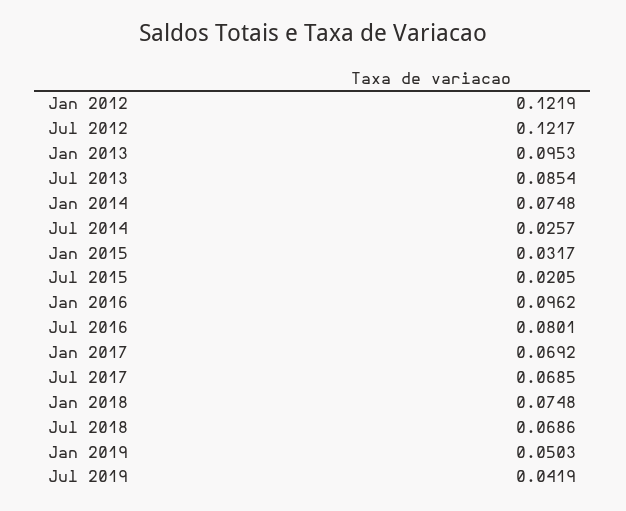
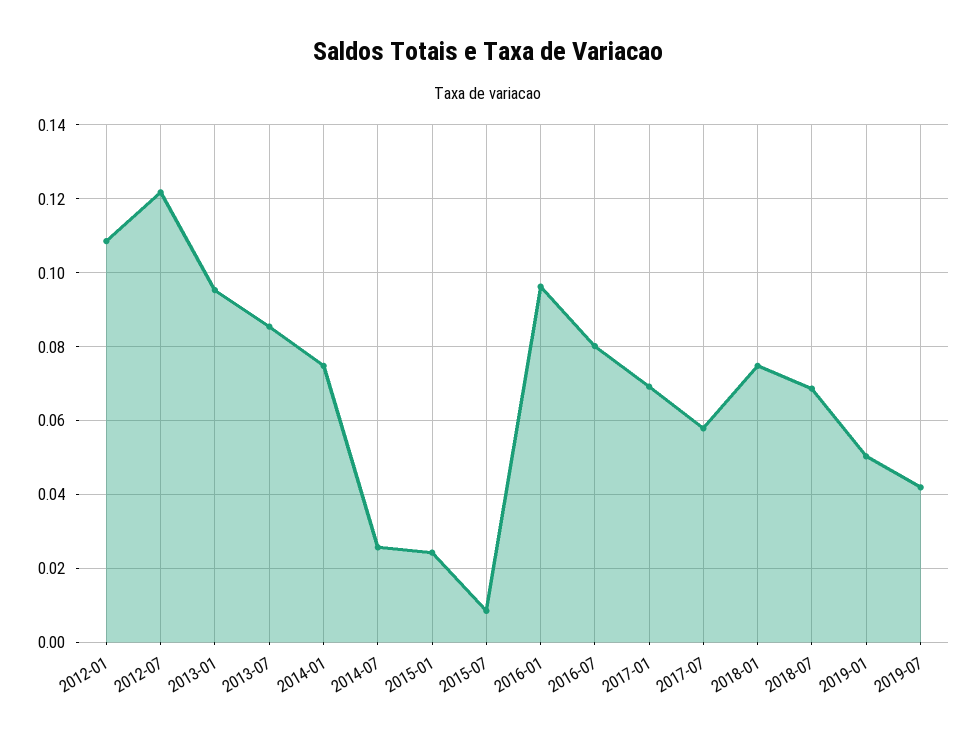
Jan 2012: 0.1219 -> 0.108
Jan 2015: 0.0317 -> 0.024
Jul 2015: 0.0205 -> 0.008
Jul 2017: 0.0685 -> 0.058

